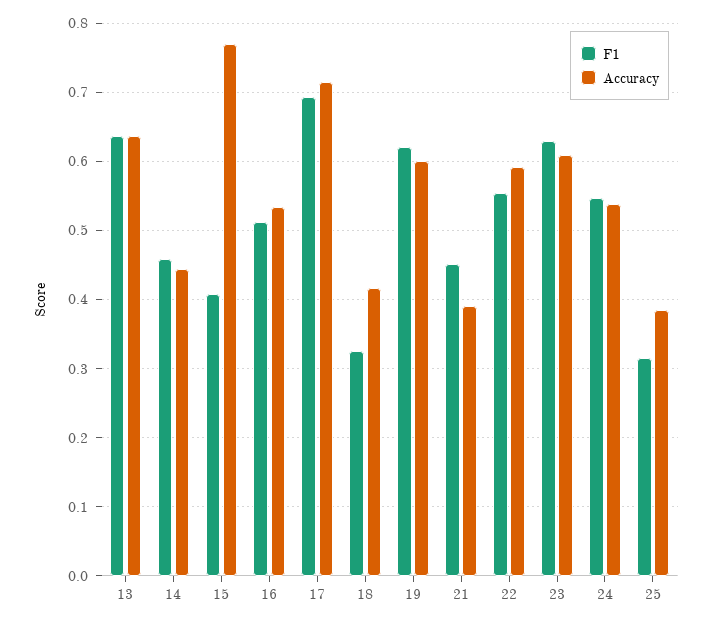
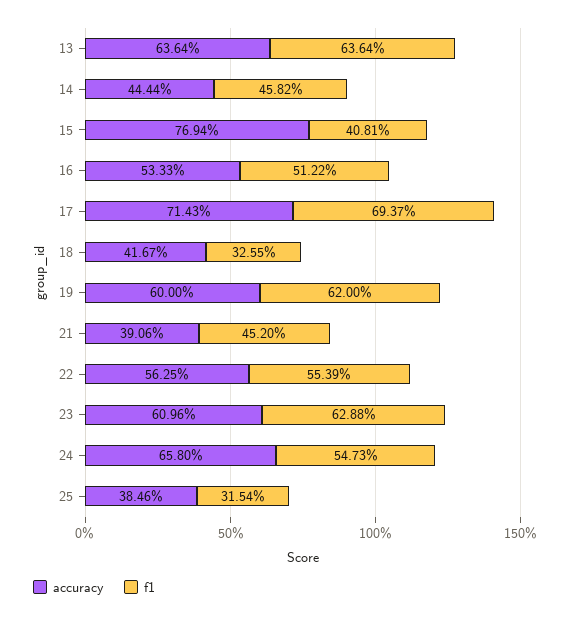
Accuracy, 22: 0.59 -> 0.5625
Accuracy, 24: 0.54 -> 0.658

